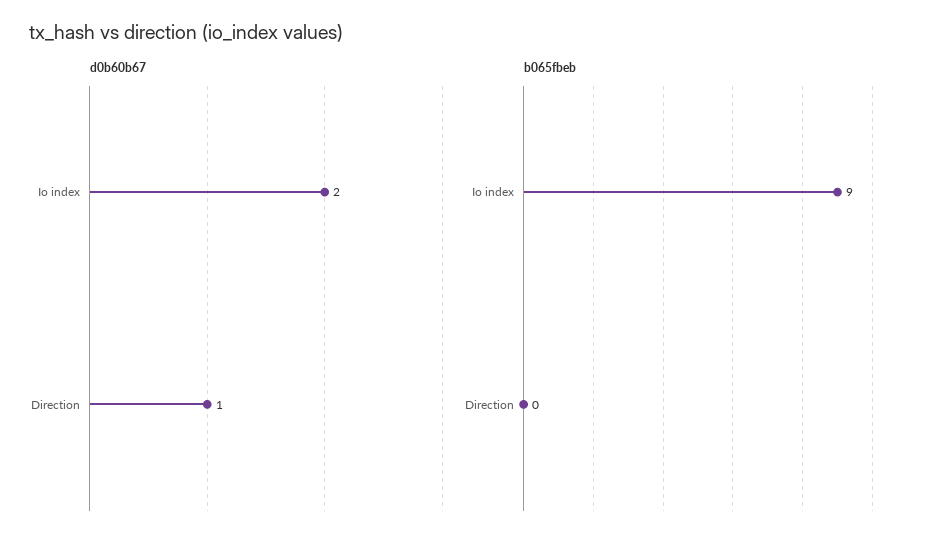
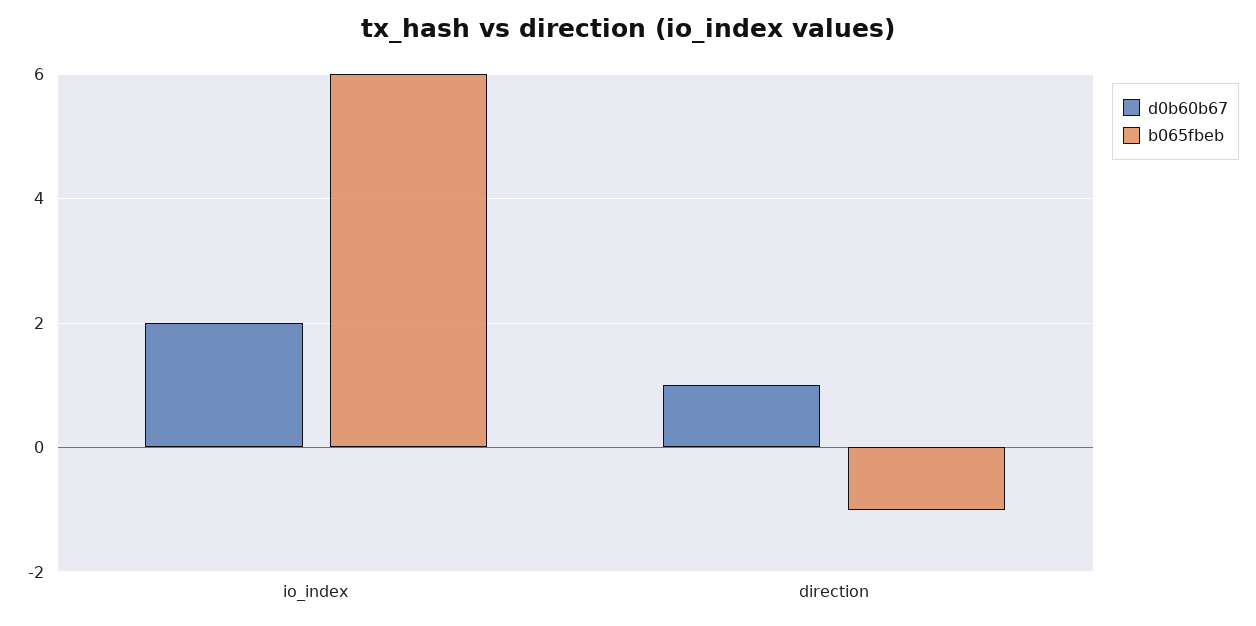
b065fbeb, Io index: 9 -> 6
b065fbeb, Direction: 0 -> -1

